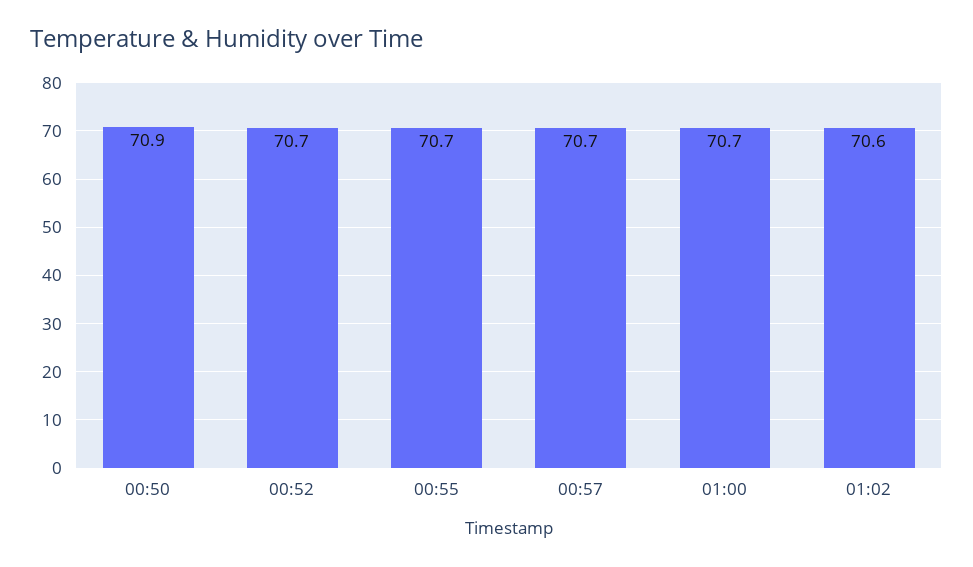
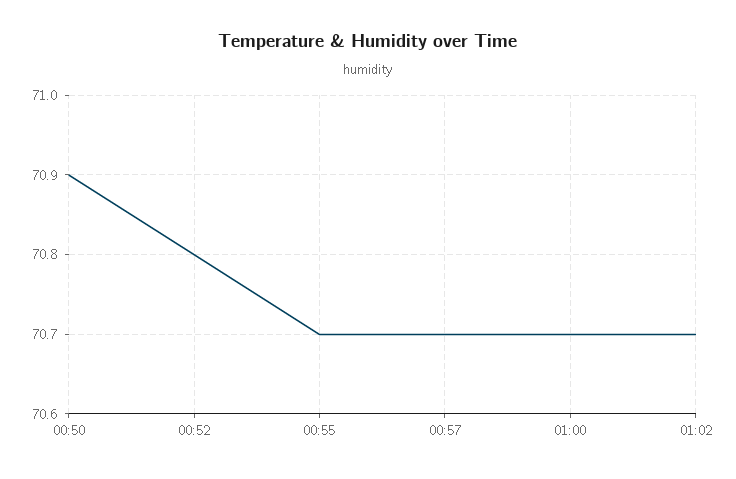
00:52: 70.7 -> 70.8
01:02: 70.6 -> 70.7

